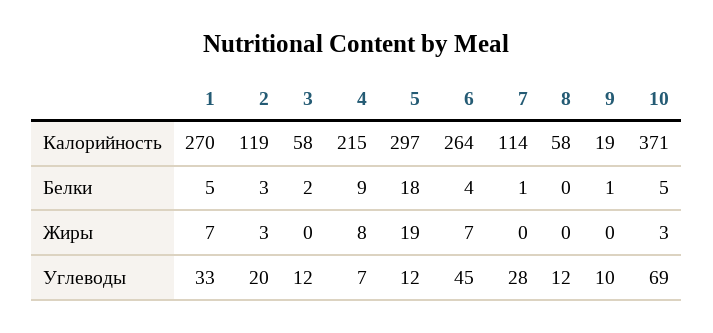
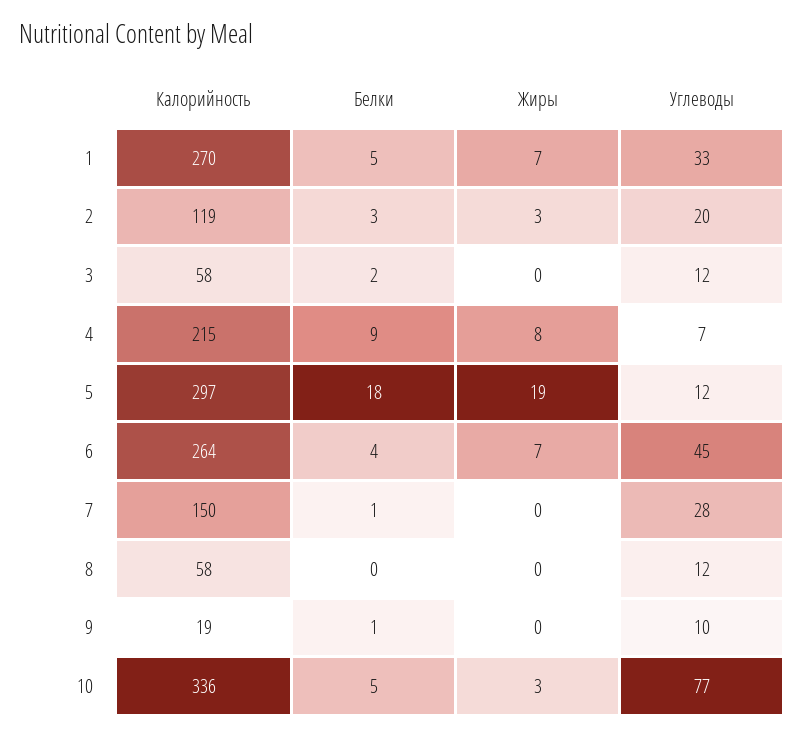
7, Калорийность: 114 -> 150
10, Калорийность: 371 -> 336
10, Углеводы: 69 -> 77

